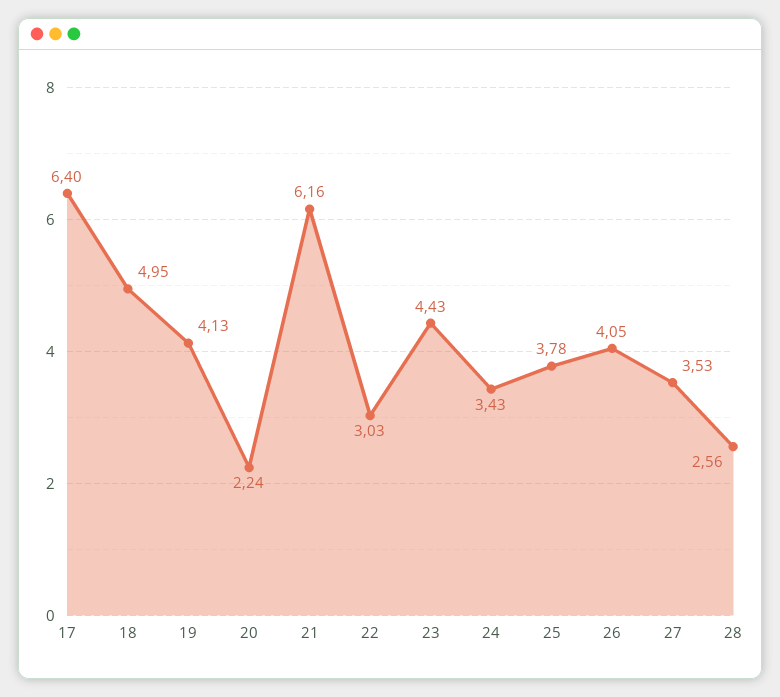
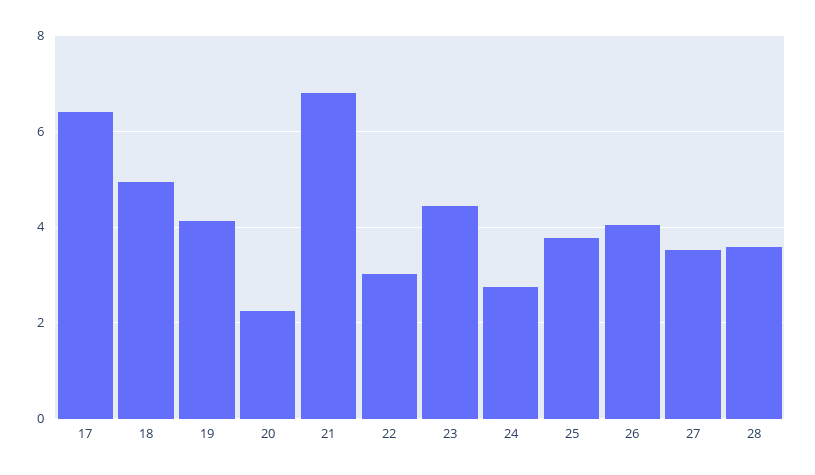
21: 6.16 -> 6.8
24: 3.43 -> 2.8
28: 2.56 -> 3.6

